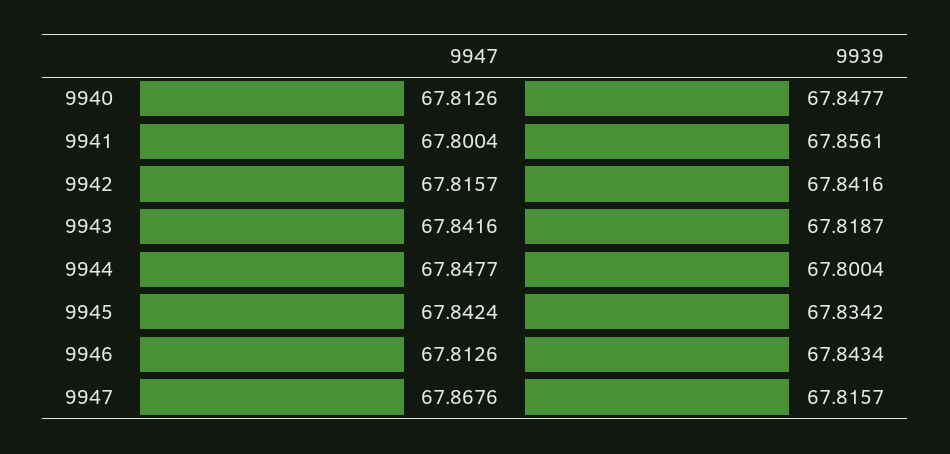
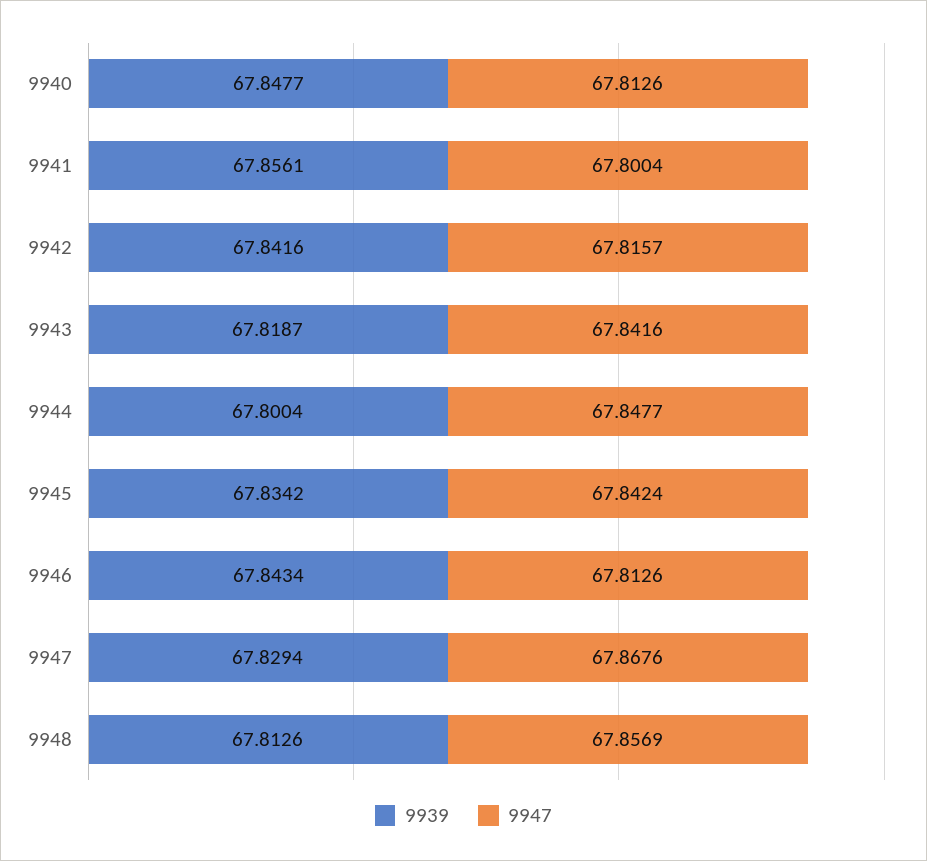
9939, 9947: 67.8157 -> 67.8294
9939, 9948: none -> 67.8126
9947, 9948: none -> 67.8569

